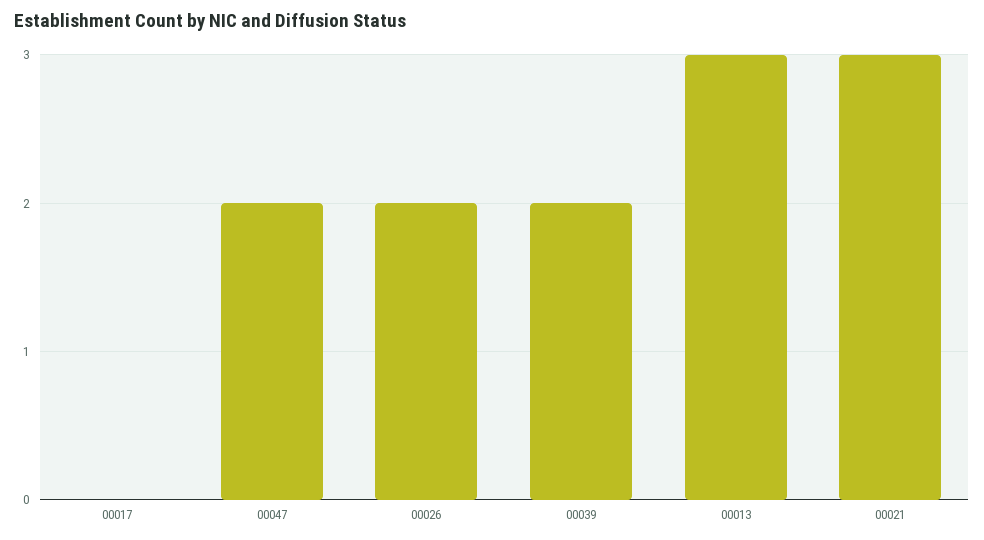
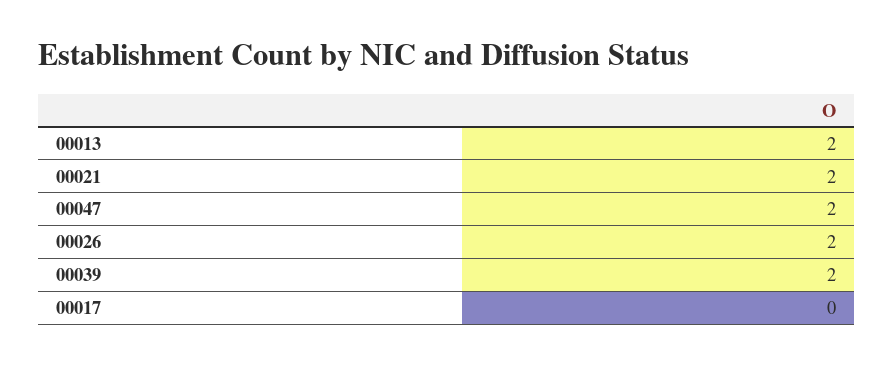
00013: 3 -> 2
00021: 3 -> 2

